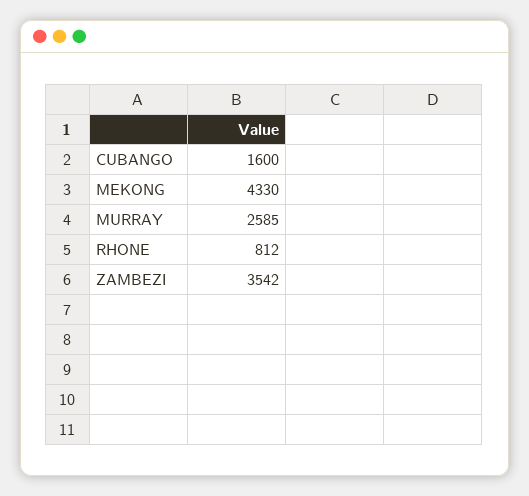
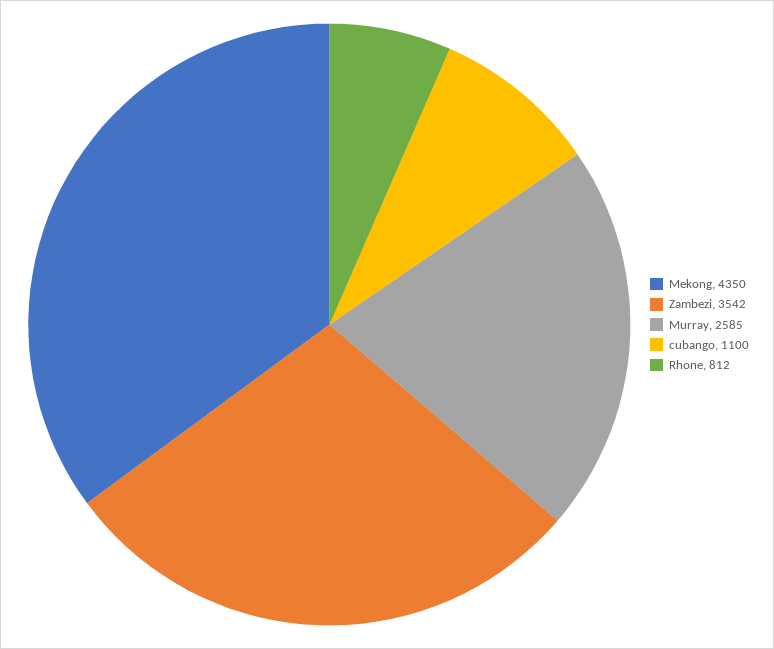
CUBANGO: 1600 -> 1100
MEKONG: 4330 -> 4350

